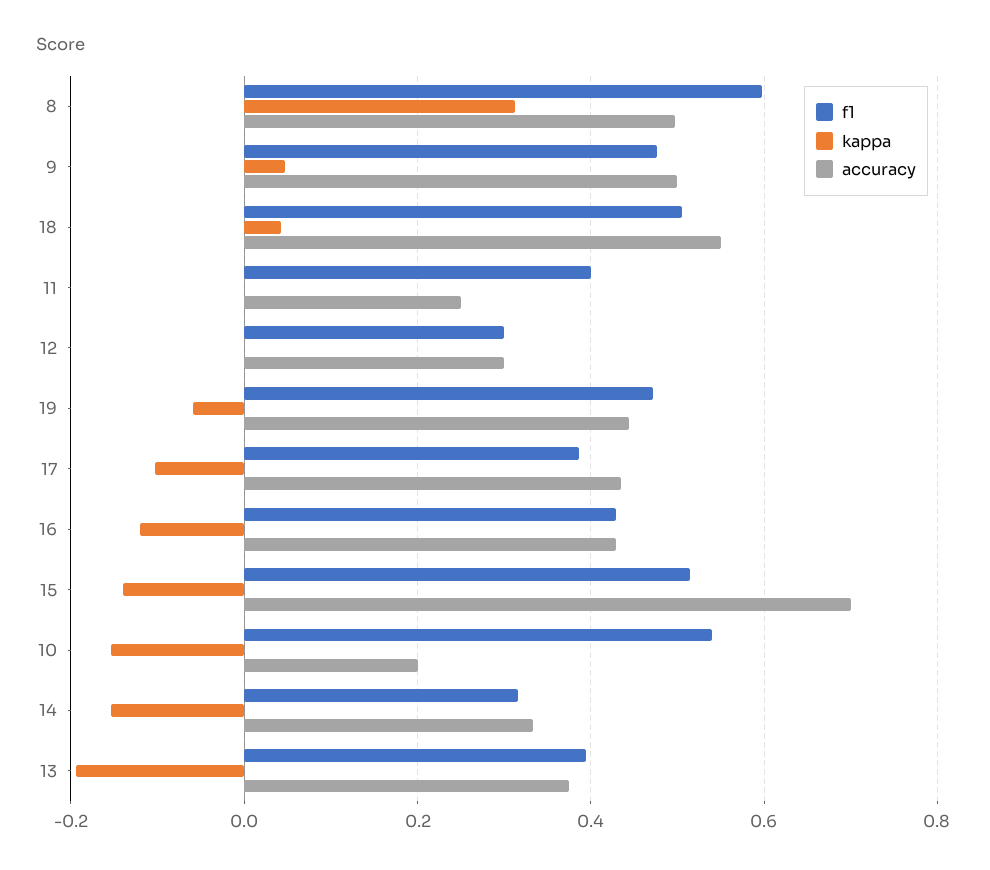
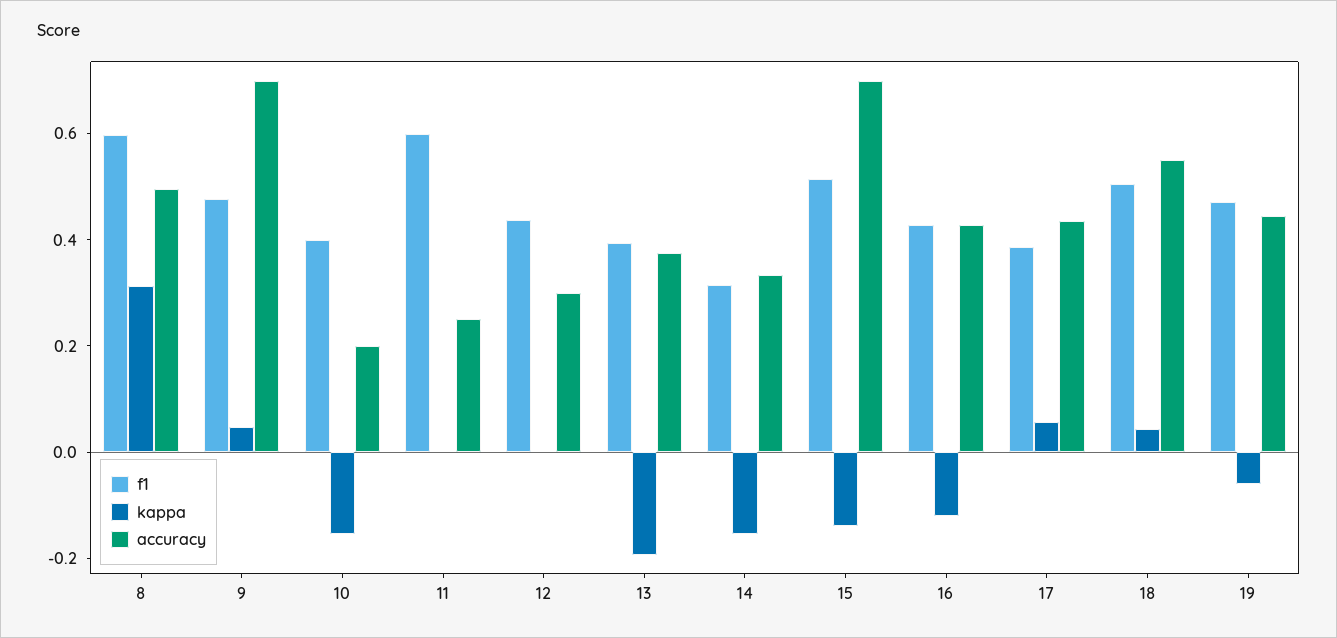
accuracy, 9: 0.5 -> 0.7
f1, 11: 0.4 -> 0.6
f1, 12: 0.3 -> 0.45
kappa, 17: -0.1 -> 0.05
f1, 10: 0.54 -> 0.4

